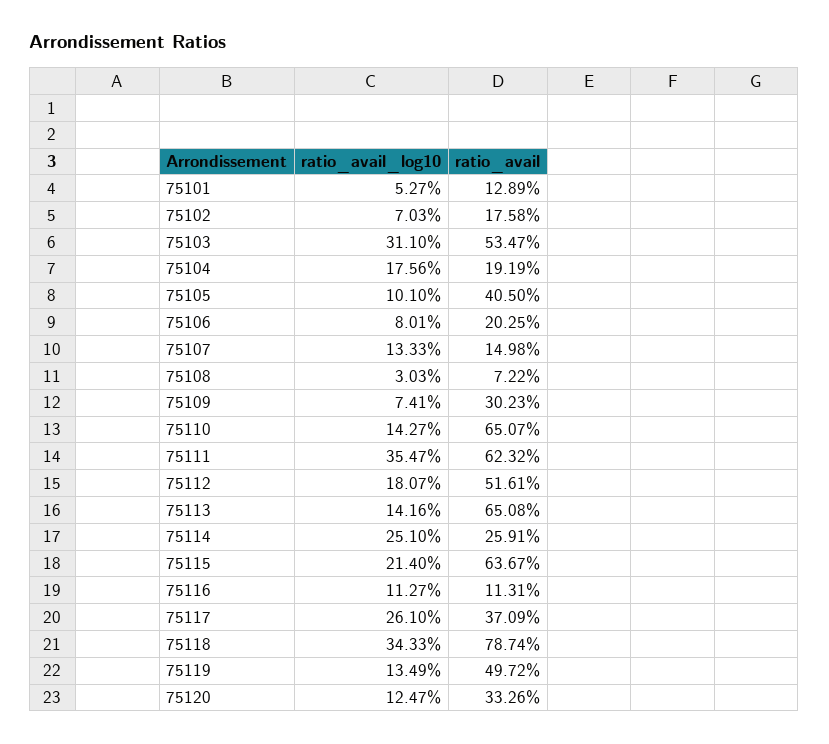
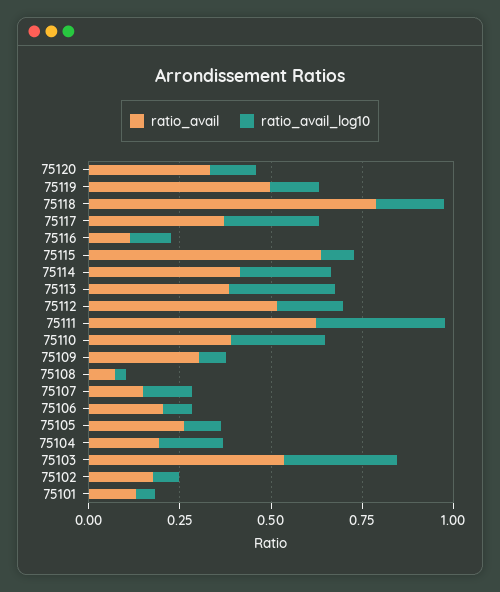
ratio_avail, 75105: 0.405 -> 0.25
ratio_avail_log10, 75110: 0.1427 -> 0.25
ratio_avail, 75110: 0.6507 -> 0.4
ratio_avail_log10, 75113: 0.1416 -> 0.3
ratio_avail, 75113: 0.6508 -> 0.4
ratio_avail, 75114: 0.2591 -> 0.4
ratio_avail_log10, 75115: 0.214 -> 0.1
ratio_avail_log10, 75118: 0.3433 -> 0.2

